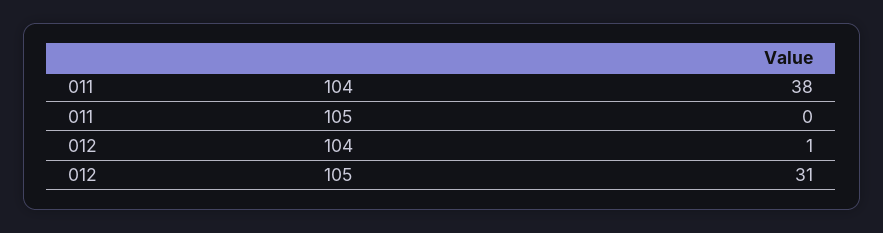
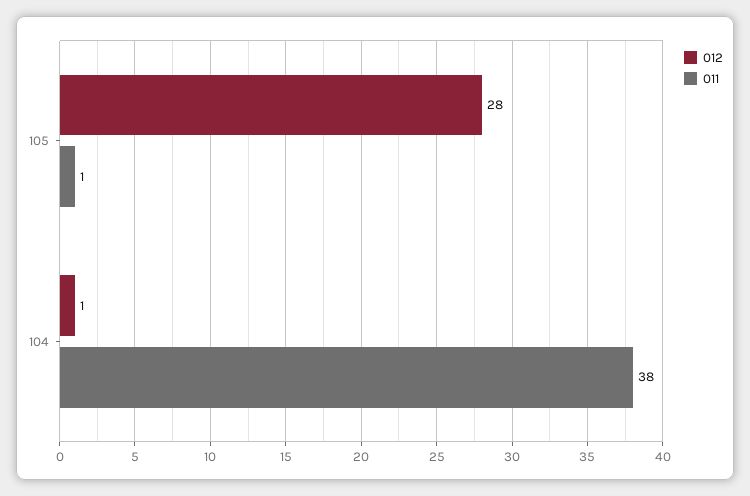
011, 105: 0 -> 1
012, 105: 31 -> 28

